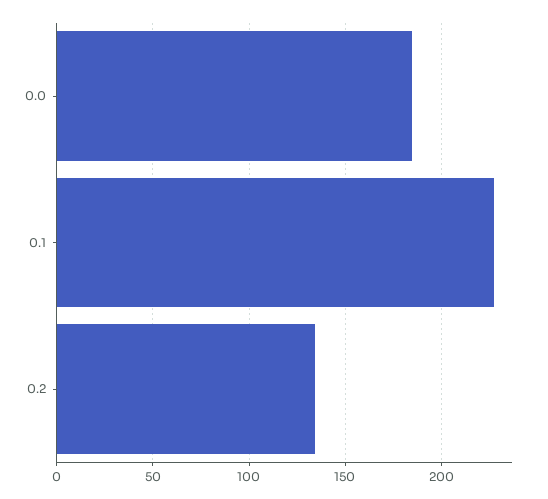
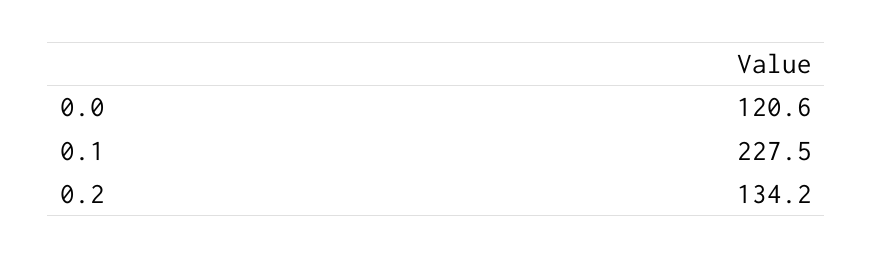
0.0: 185 -> 120.6

